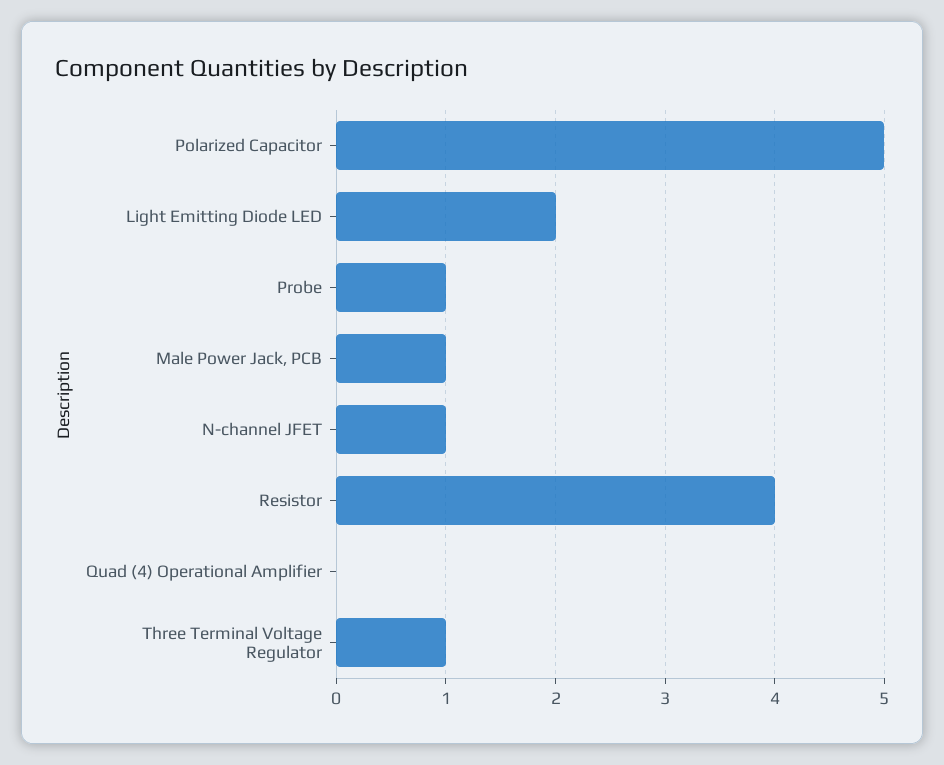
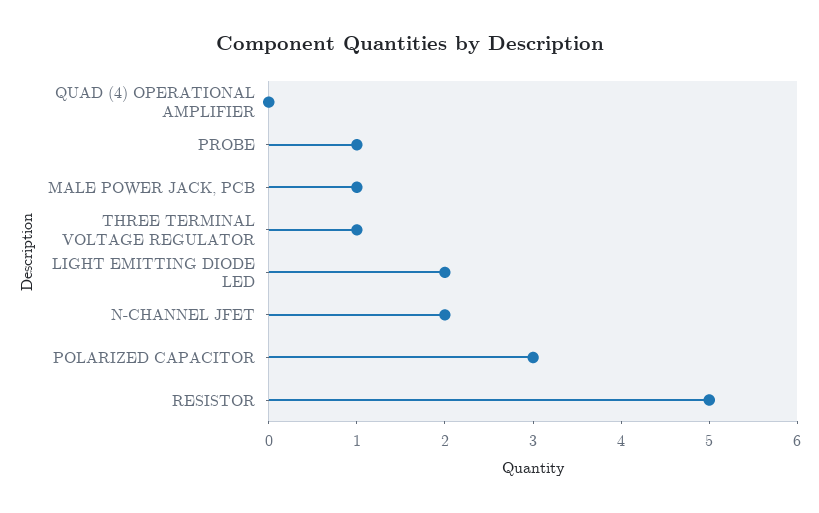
Polarized Capacitor: 5 -> 3
N-channel JFET: 1 -> 2
Resistor: 4 -> 5

